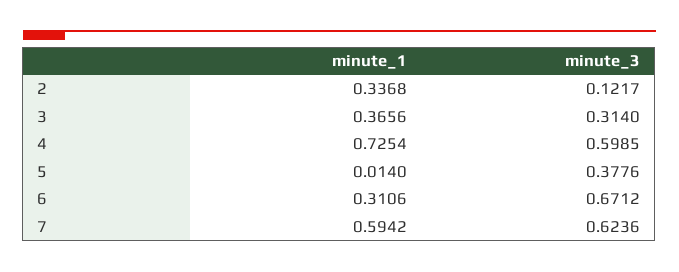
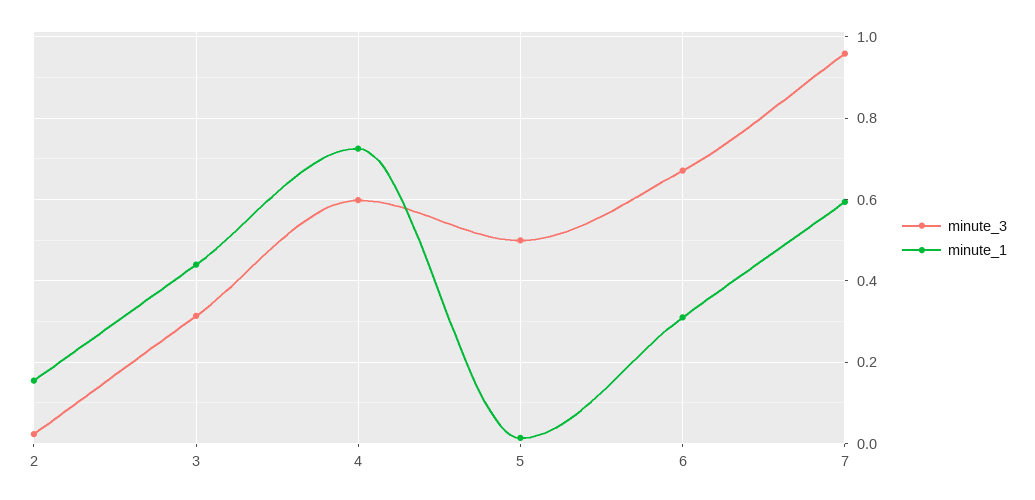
minute_1, 2: 0.3368 -> 0.16
minute_3, 2: 0.1217 -> 0.02
minute_1, 3: 0.3656 -> 0.44
minute_3, 5: 0.3776 -> 0.5
minute_3, 7: 0.6236 -> 0.96

